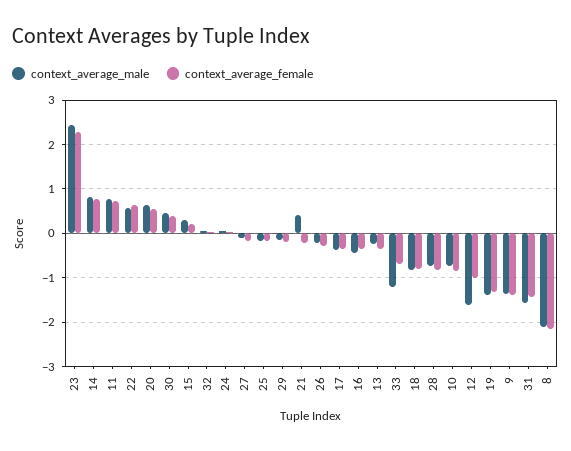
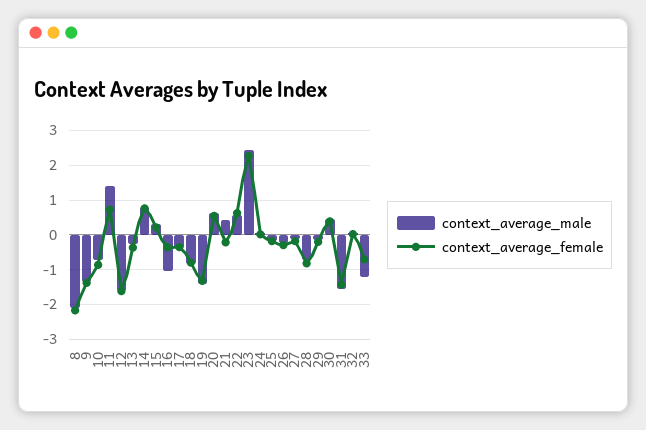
context_average_male, 11: 0.8 -> 1.4
context_average_male, 16: -0.4 -> -1
context_average_female, 12: -1 -> -1.6

